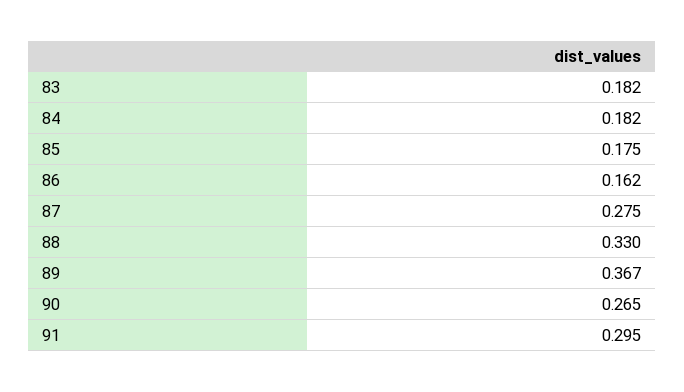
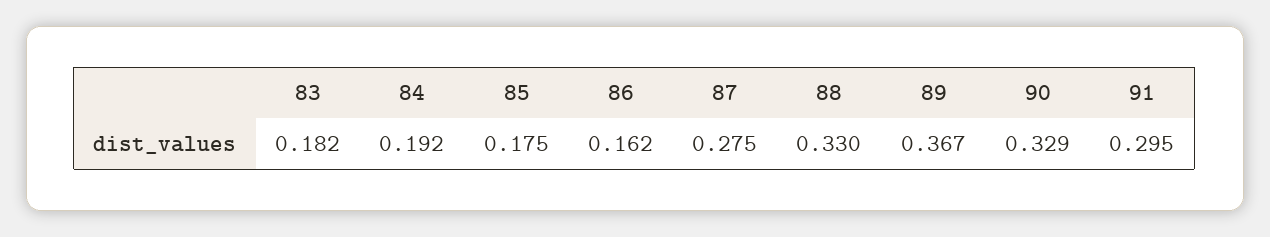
84: 0.182 -> 0.192
90: 0.265 -> 0.329

